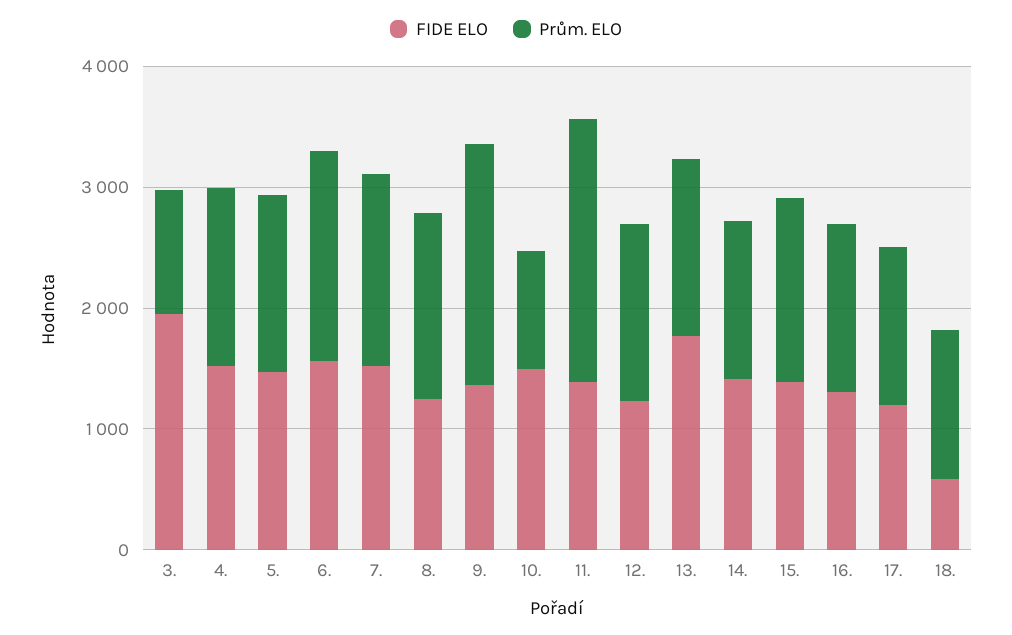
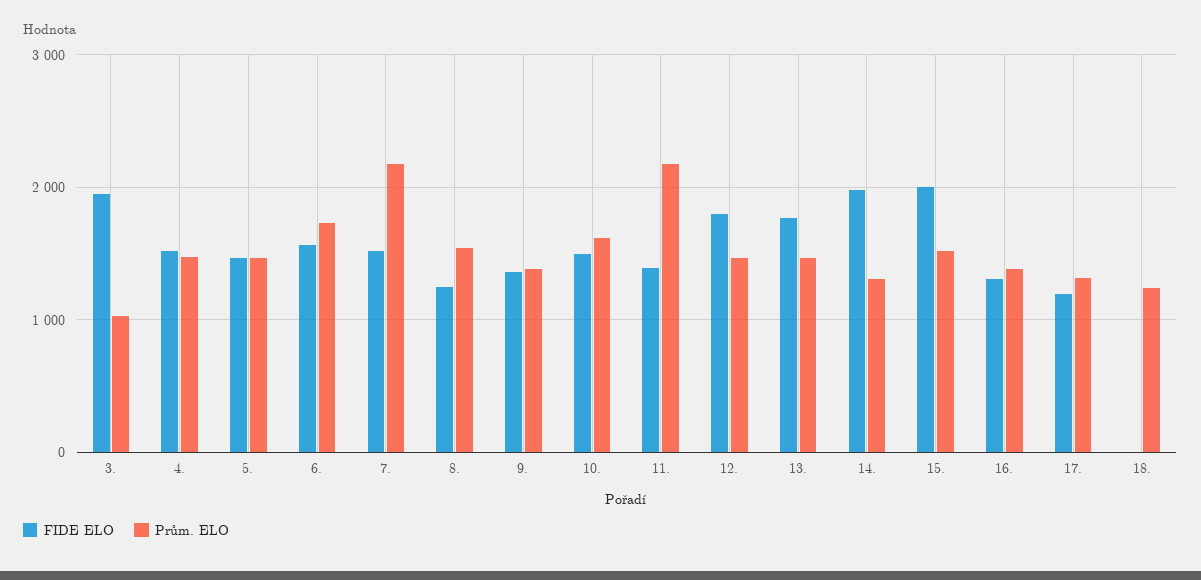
Prům. ELO, 7.: 1600 -> 2200
Prům. ELO, 9.: 2000 -> 1400
Prům. ELO, 10.: 1000 -> 1600
FIDE ELO, 12.: 1200 -> 1800
FIDE ELO, 14.: 1400 -> 2000
FIDE ELO, 15.: 1400 -> 2000
FIDE ELO, 18.: 600 -> 0

